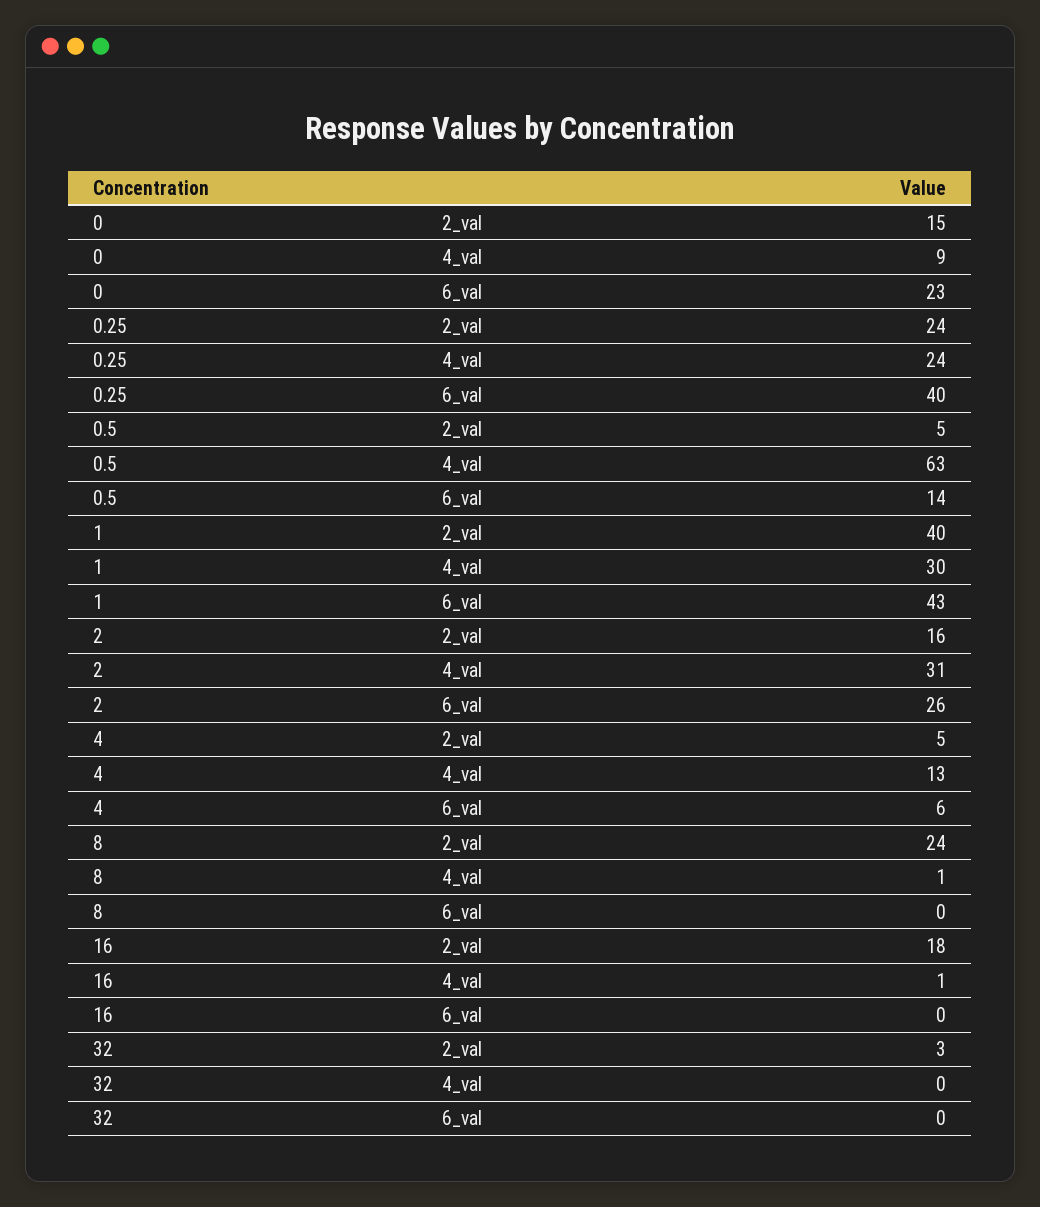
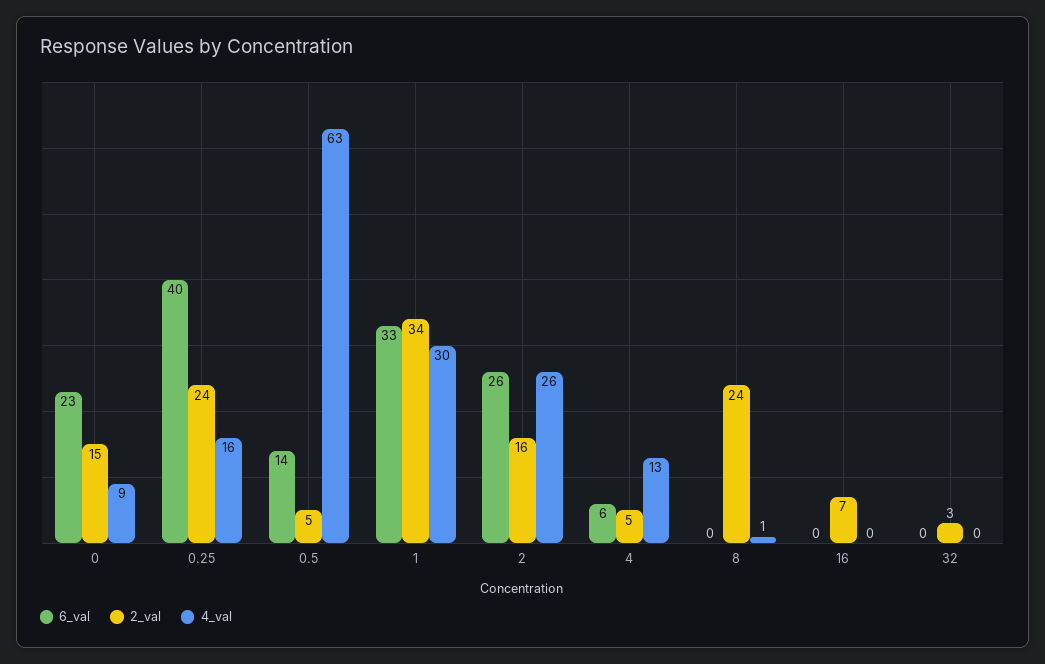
4_val, 0.25: 24 -> 16
2_val, 1: 40 -> 34
6_val, 1: 43 -> 33
4_val, 2: 31 -> 26
2_val, 16: 18 -> 7
4_val, 16: 1 -> 0

